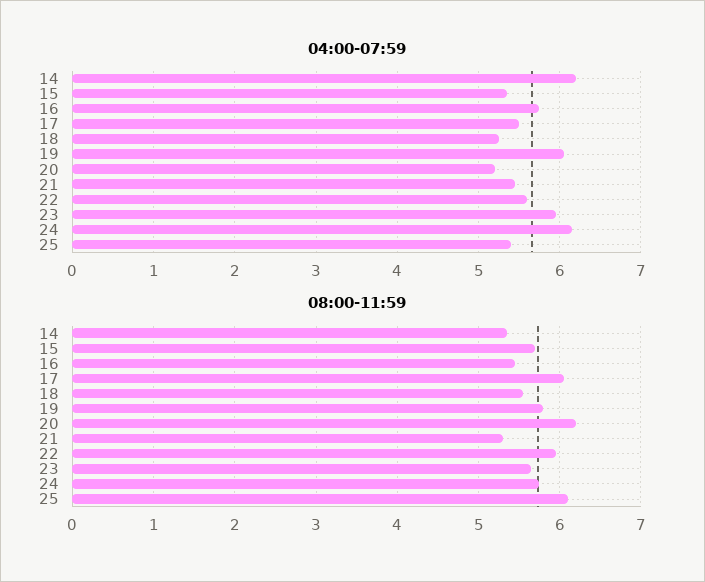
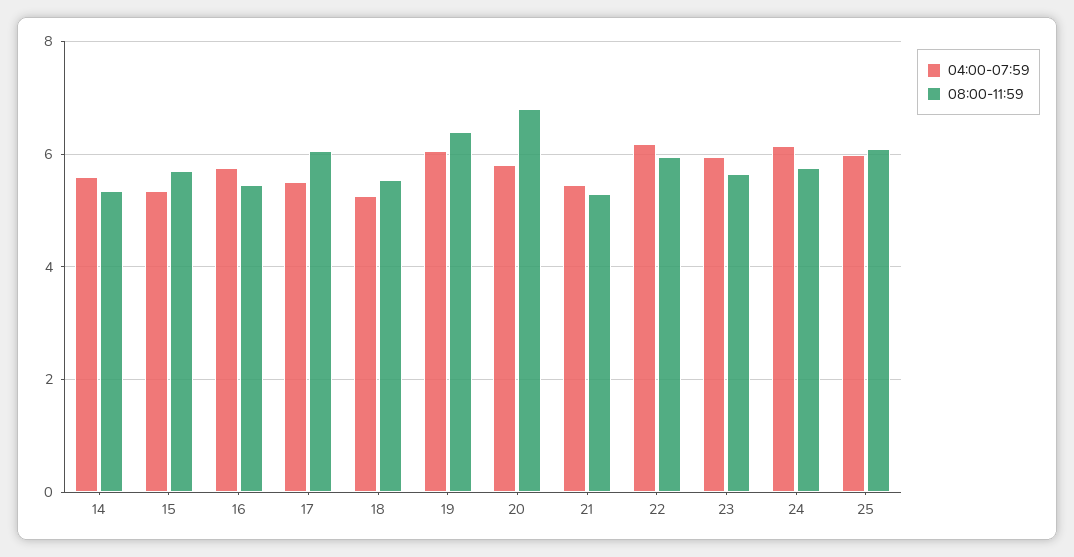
04:00-07:59, 14: 6.2 -> 5.6
04:00-07:59, 20: 5.2 -> 5.8
04:00-07:59, 22: 5.6 -> 6.2
04:00-07:59, 25: 5.4 -> 6
08:00-11:59, 19: 5.8 -> 6.4
08:00-11:59, 20: 6.2 -> 6.8

